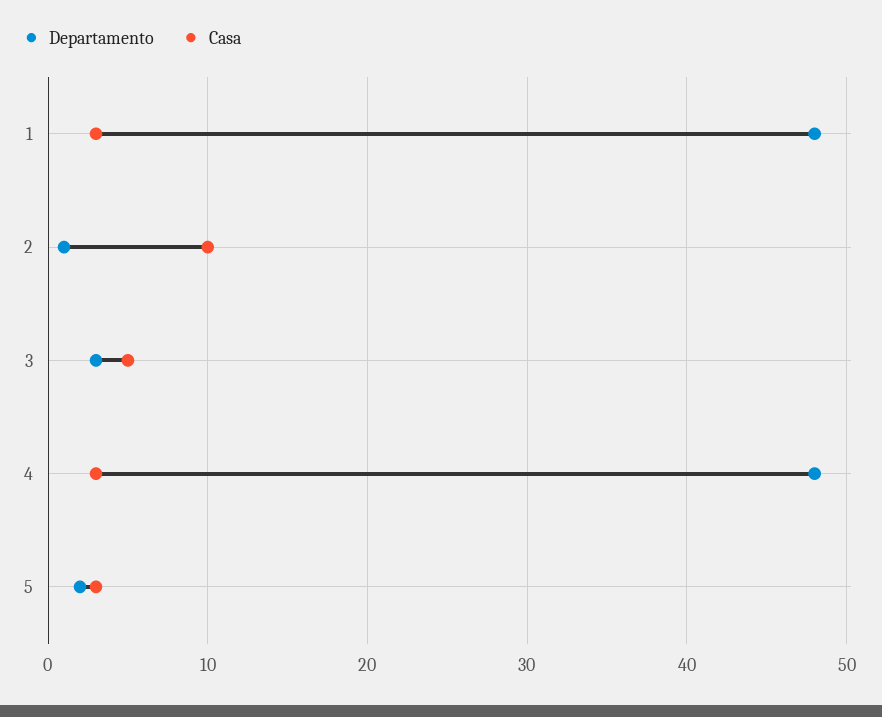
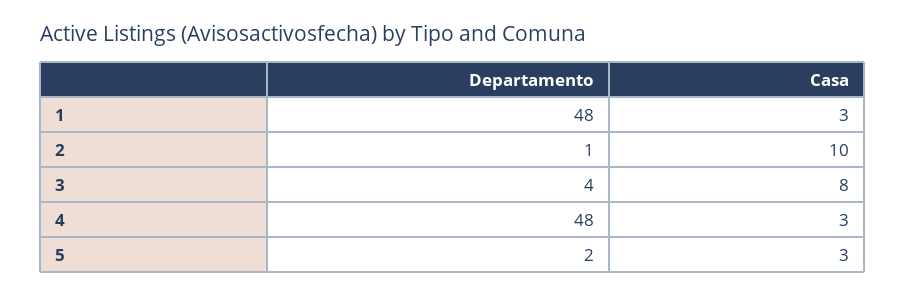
Departamento, 3: 3 -> 4
Casa, 3: 5 -> 8

